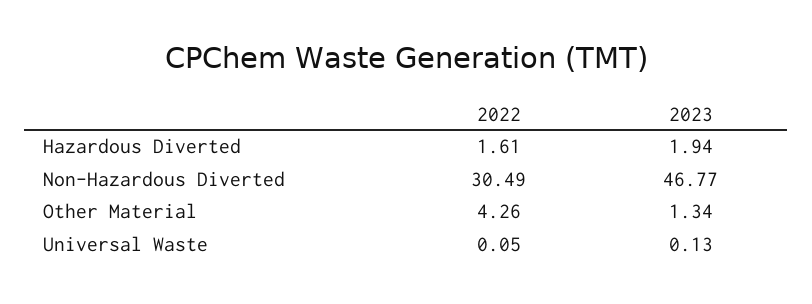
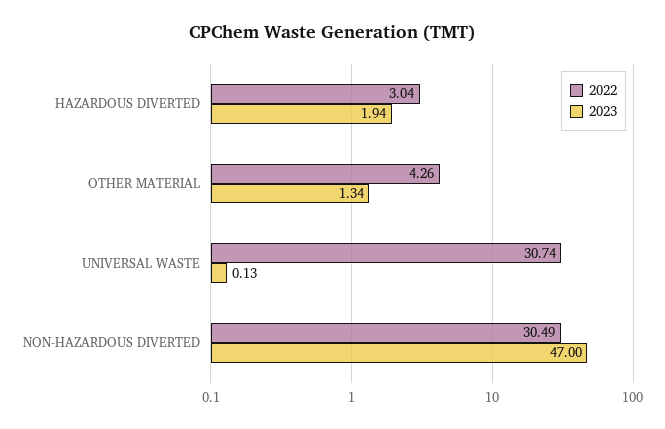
2022, Hazardous Diverted: 1.61 -> 3.04
2023, Non-Hazardous Diverted: 46.77 -> 47
2022, Universal Waste: 0.05 -> 30.74

